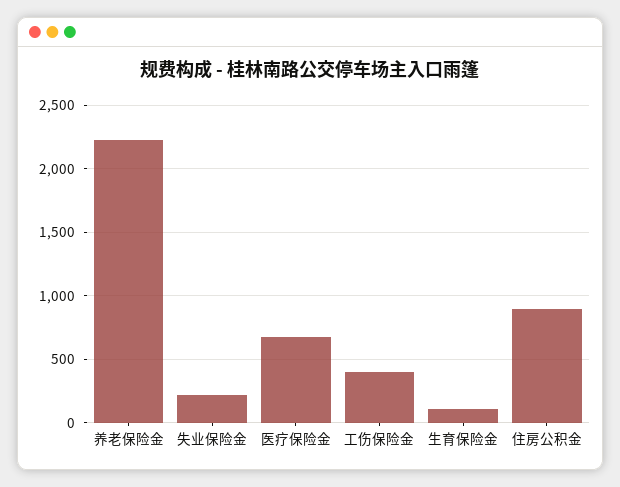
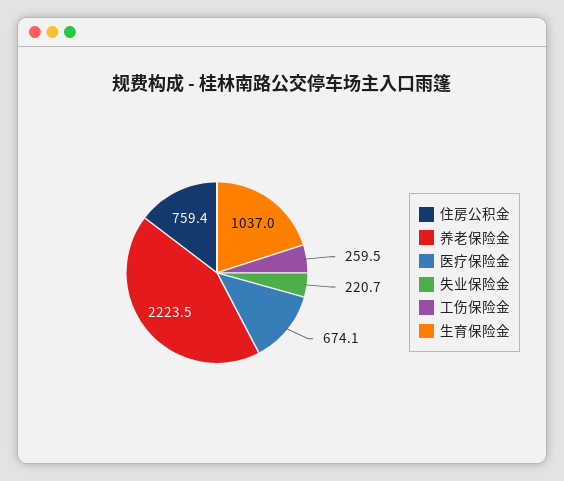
工伤保险金: 400 -> 259.5
生育保险金: 100 -> 1037
住房公积金: 900 -> 759.4

